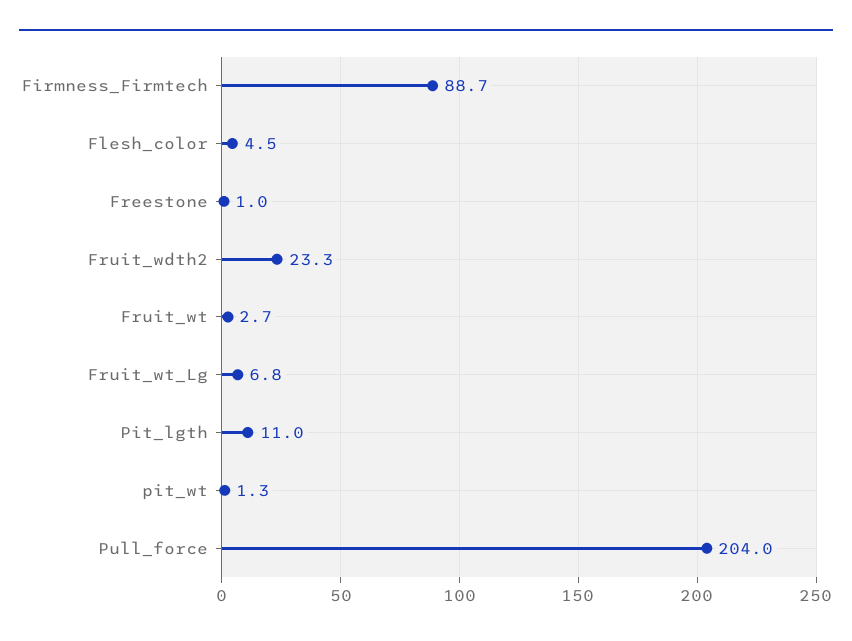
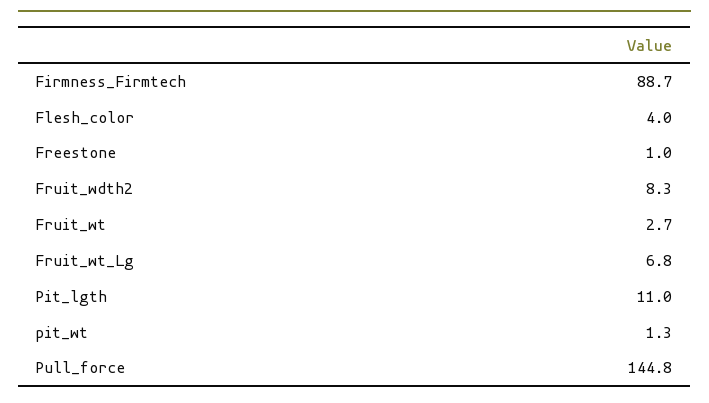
Flesh_color: 4.5 -> 4
Fruit_wdth2: 23.3 -> 8.3
Pull_force: 204 -> 144.8

